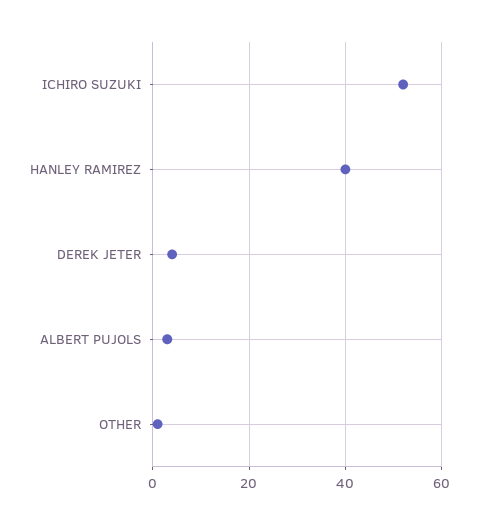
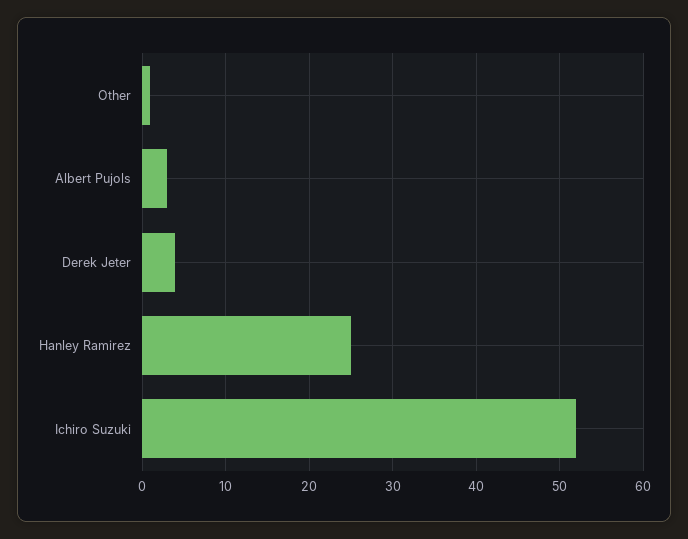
HANLEY RAMIREZ: 40 -> 25

